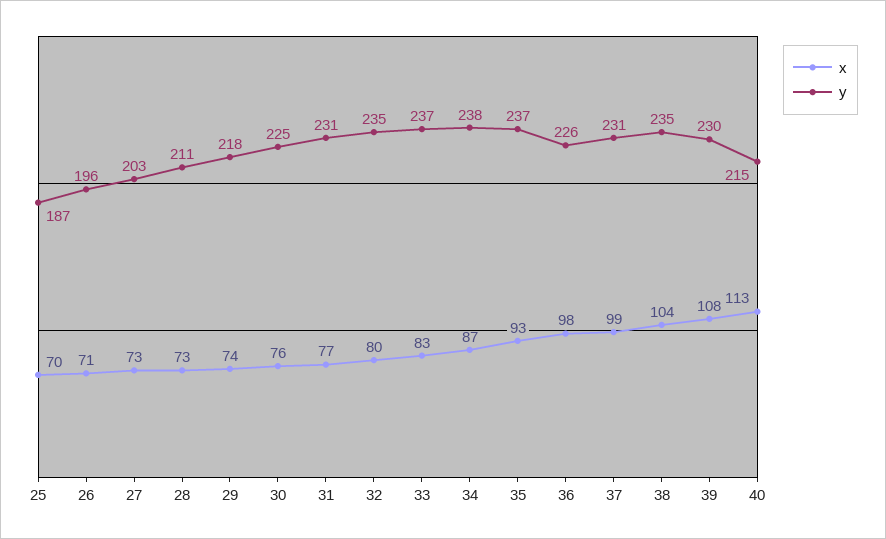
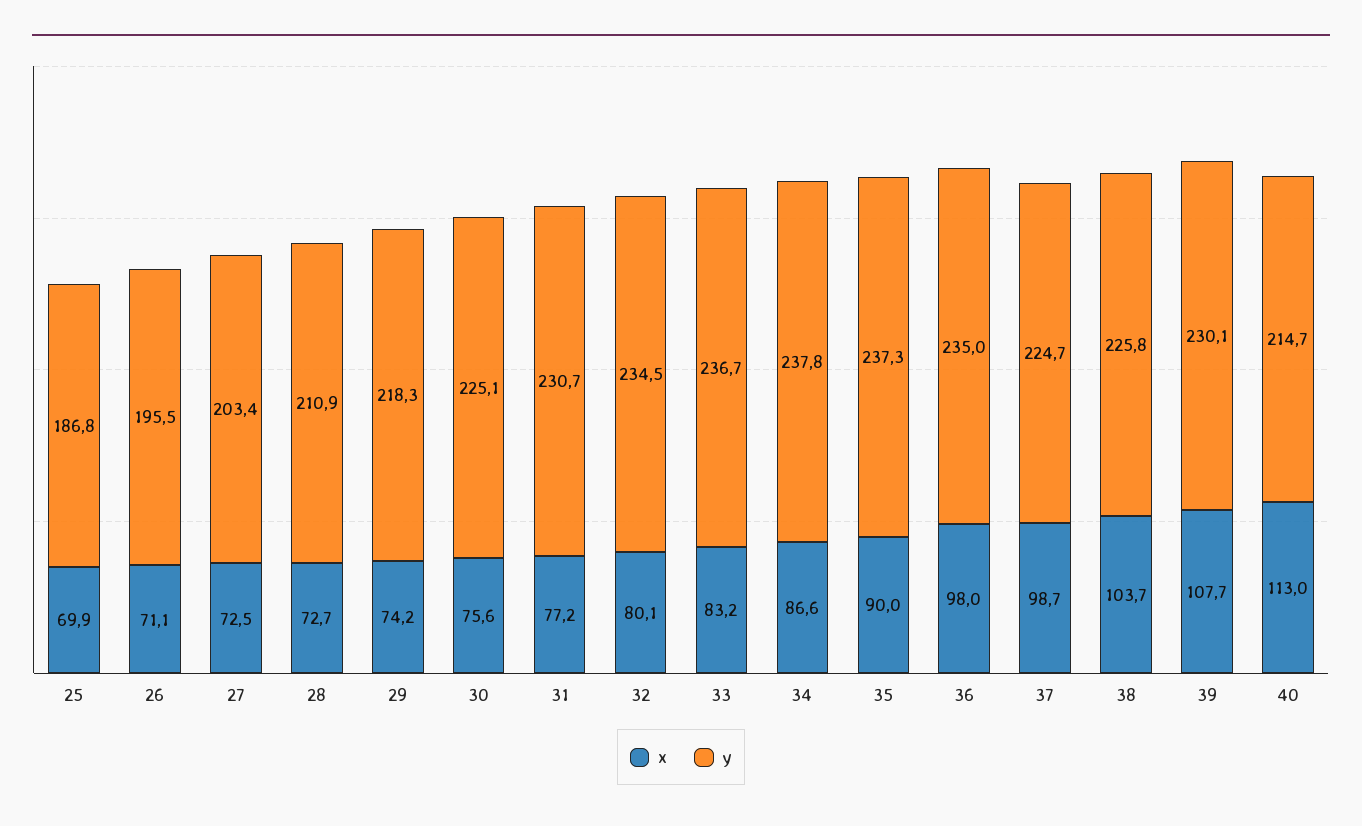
x, 35: 93 -> 90
y, 36: 226 -> 235
y, 37: 231 -> 224.7
y, 38: 235 -> 225.8

